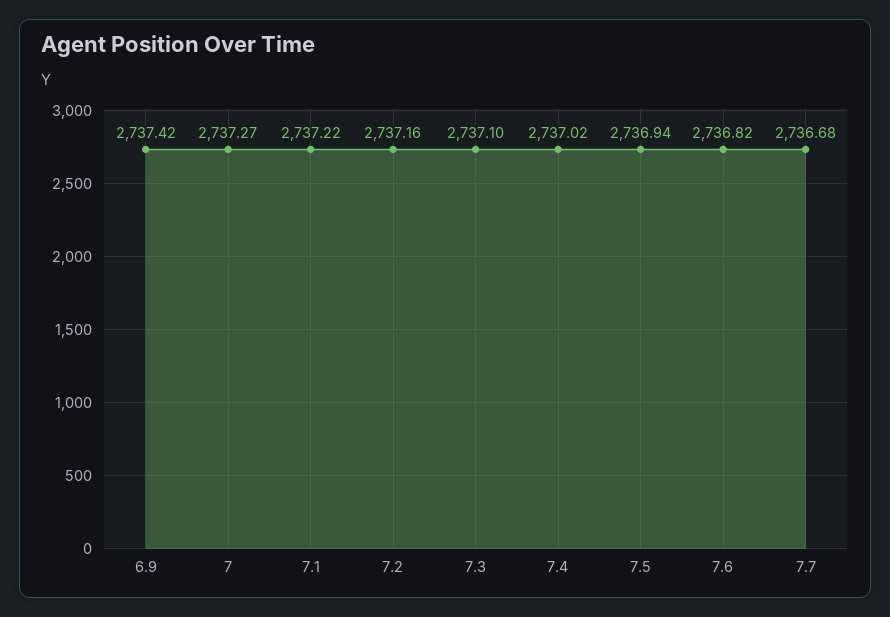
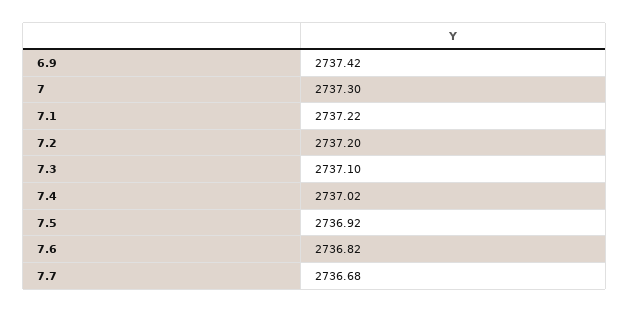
7: 2737.27 -> 2737.3
7.2: 2737.16 -> 2737.2
7.5: 2736.94 -> 2736.92

